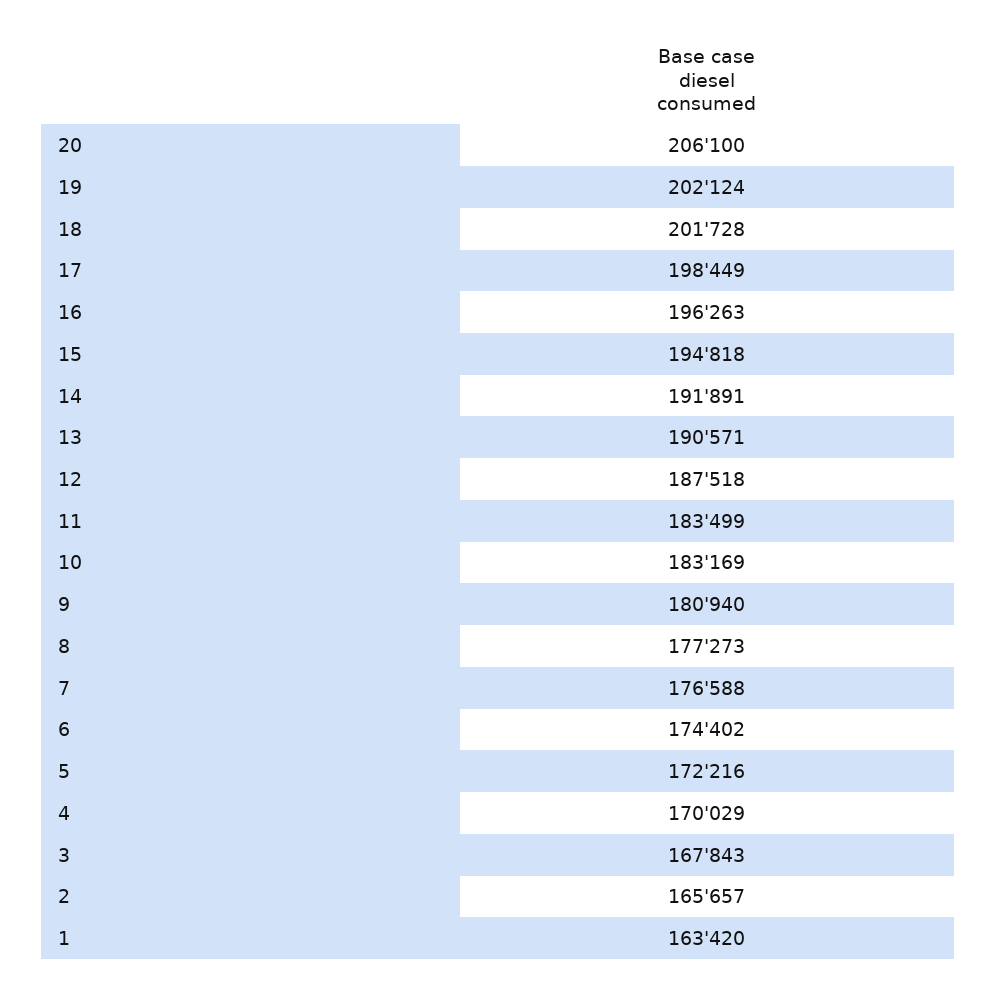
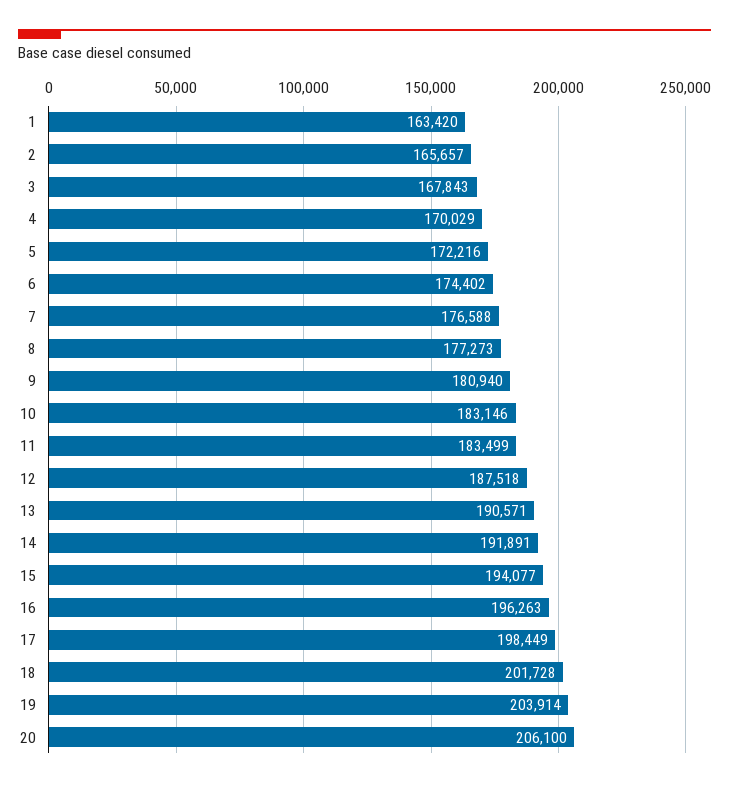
19: 202124 -> 203914
15: 194818 -> 194077
10: 183169 -> 183146

